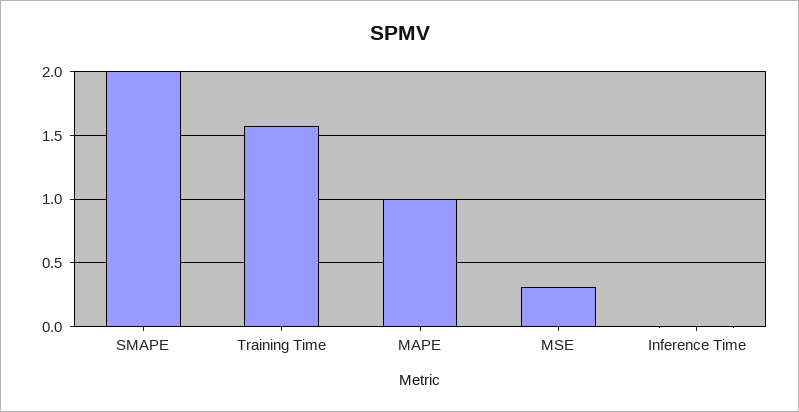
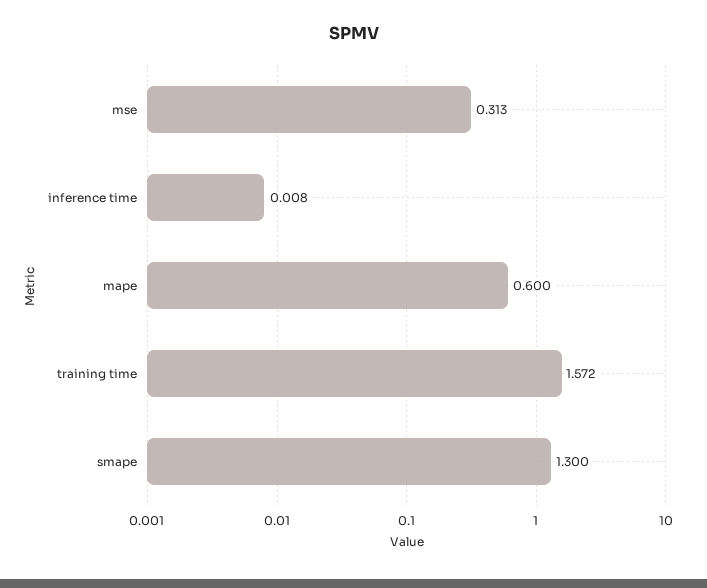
SMAPE: 2 -> 1.3
MAPE: 1 -> 0.6

